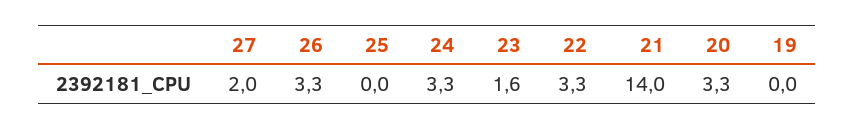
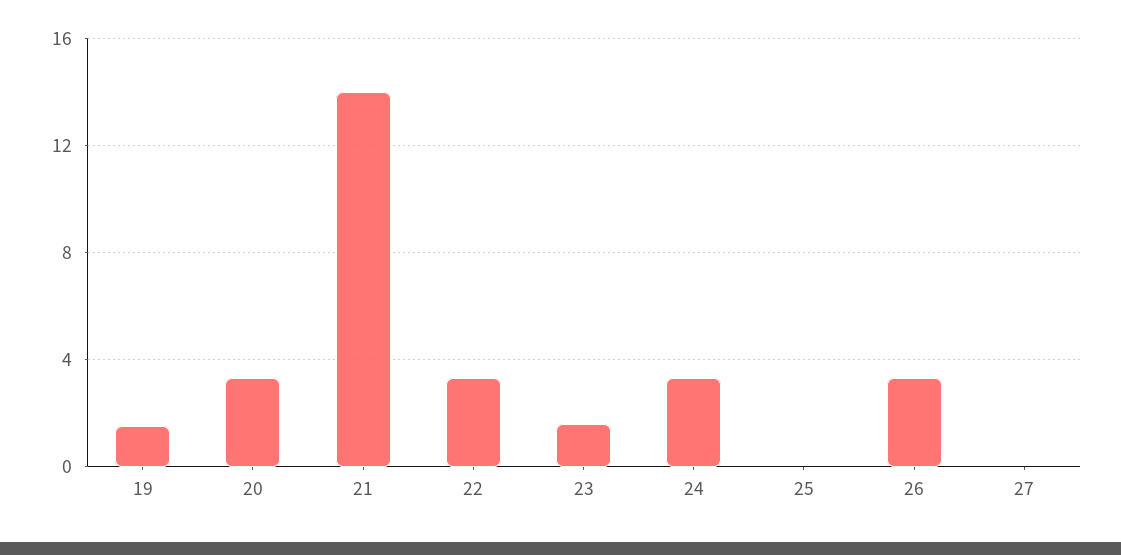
27: 2 -> 0
19: 0 -> 1.5

